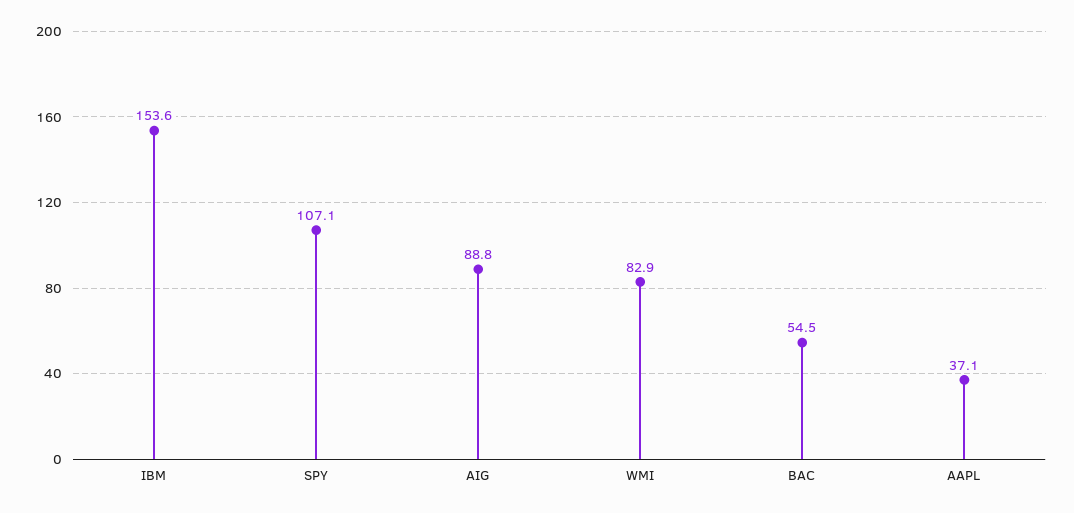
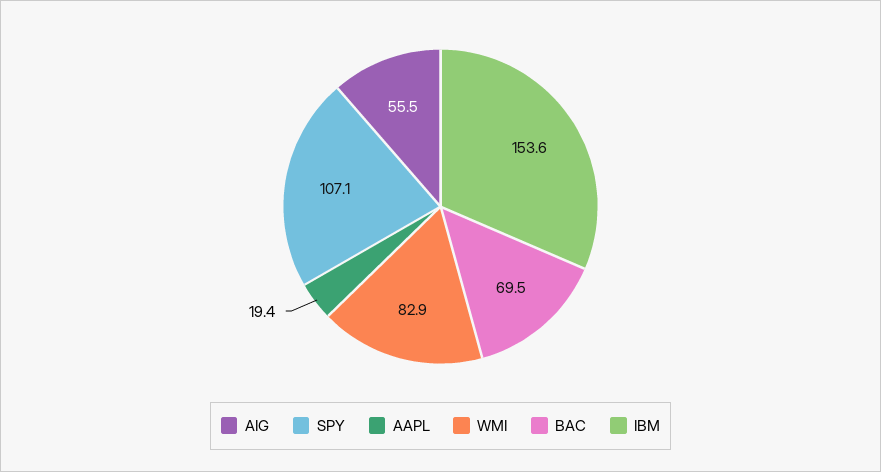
AIG: 88.8 -> 55.5
BAC: 54.5 -> 69.5
AAPL: 37.1 -> 19.4

